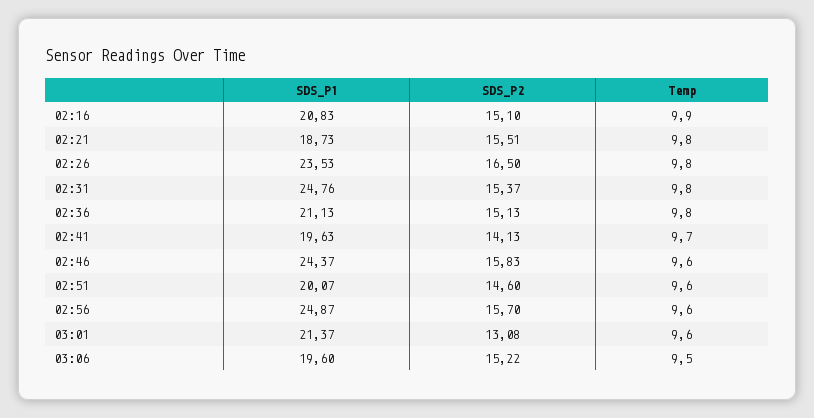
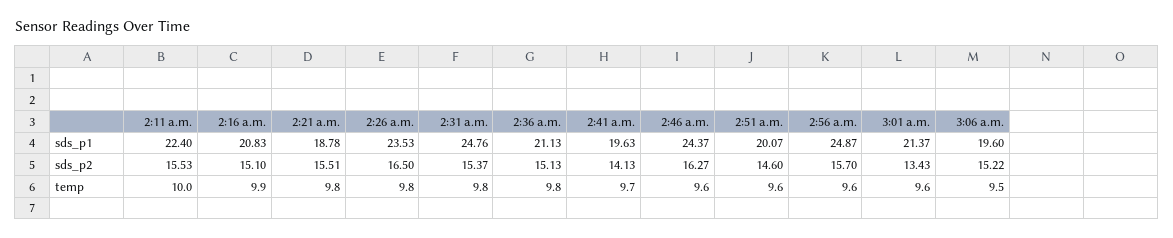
SDS_P1, 02:21: 18.73 -> 18.78
SDS_P2, 02:46: 15.83 -> 16.27
SDS_P2, 03:01: 13.08 -> 13.43
SDS_P1, 2:11 a.m.: none -> 22.4
SDS_P2, 2:11 a.m.: none -> 15.53
Temp, 2:11 a.m.: none -> 10

